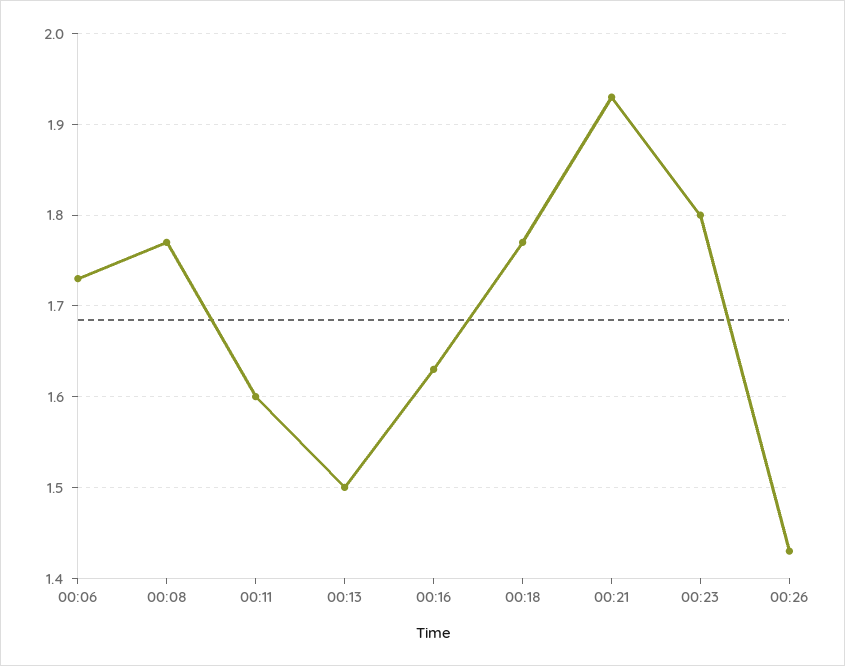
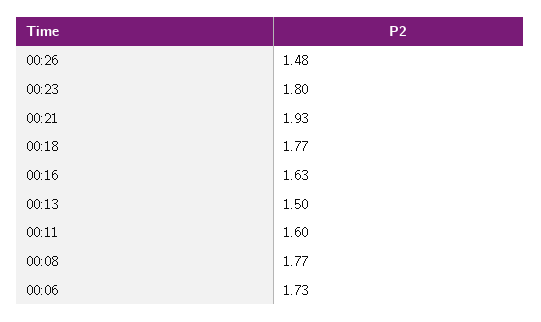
00:26: 1.43 -> 1.48

